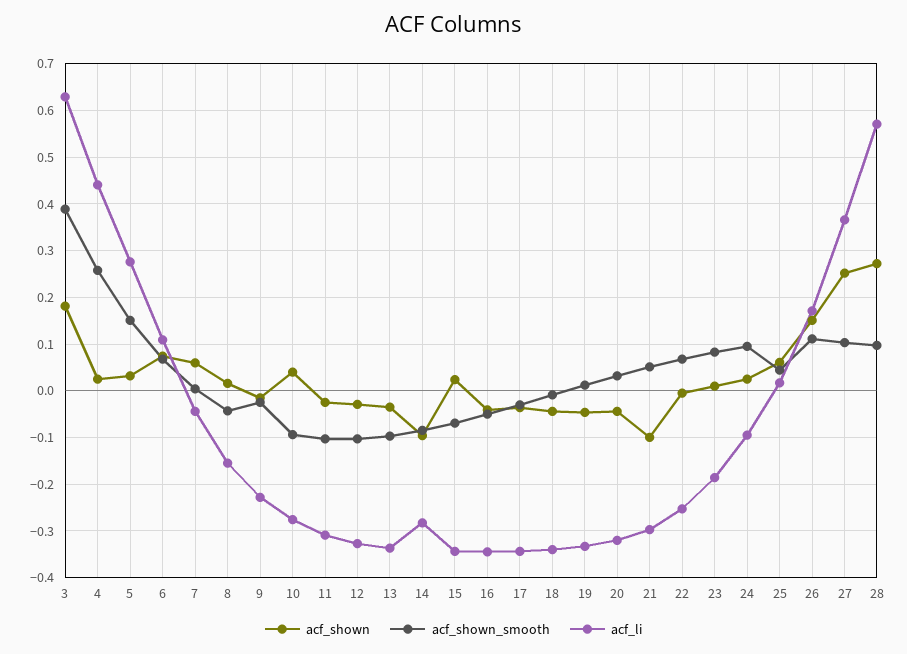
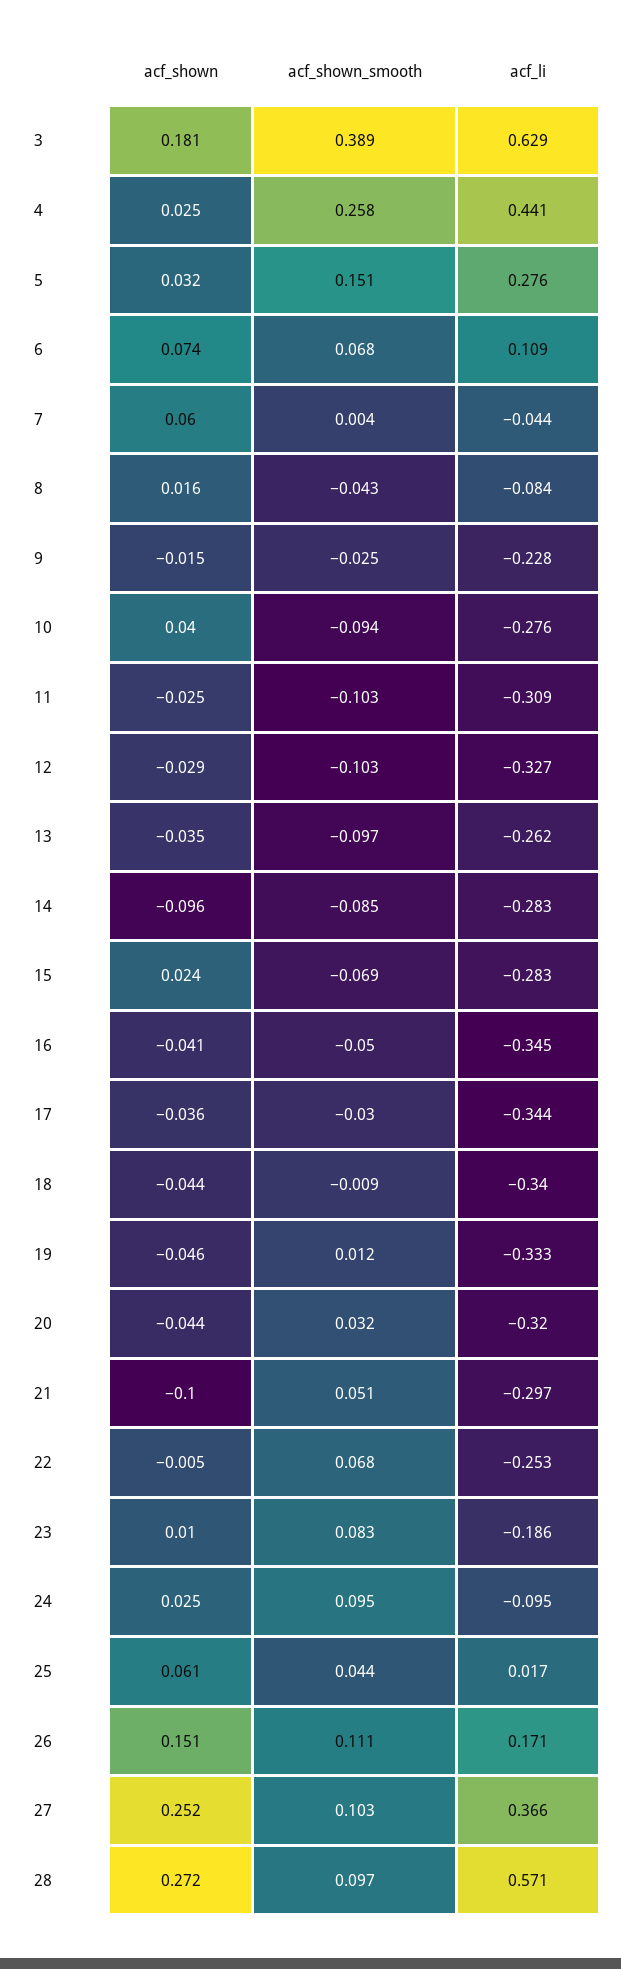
acf_li, 8: -0.16 -> -0.084
acf_li, 13: -0.34 -> -0.262
acf_li, 15: -0.34 -> -0.283

